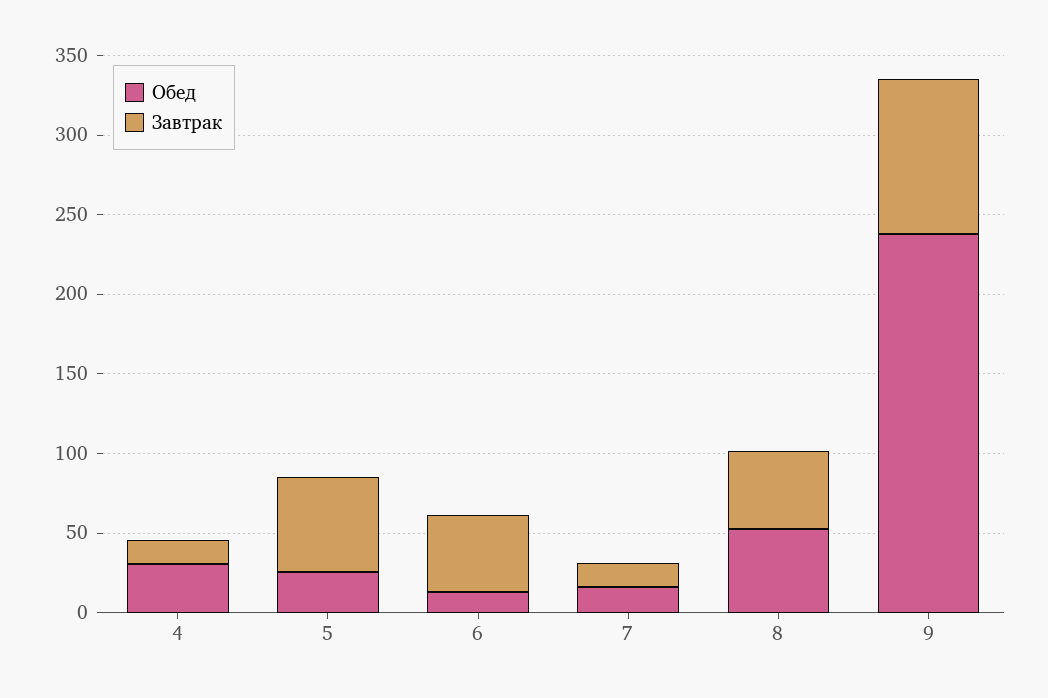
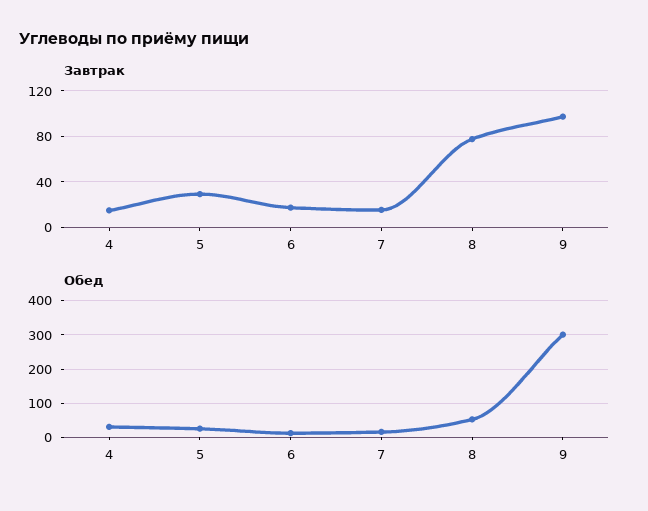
Завтрак, 5: 60 -> 30
Завтрак, 6: 50 -> 20
Завтрак, 8: 50 -> 80
Обед, 9: 240 -> 300

